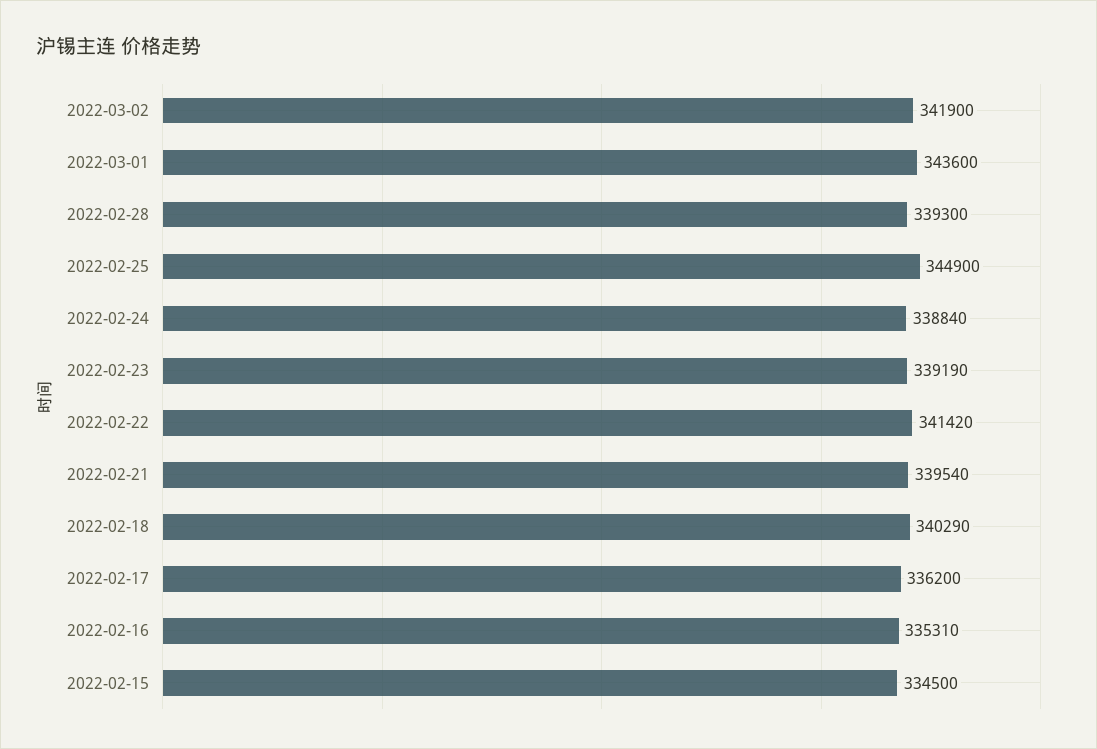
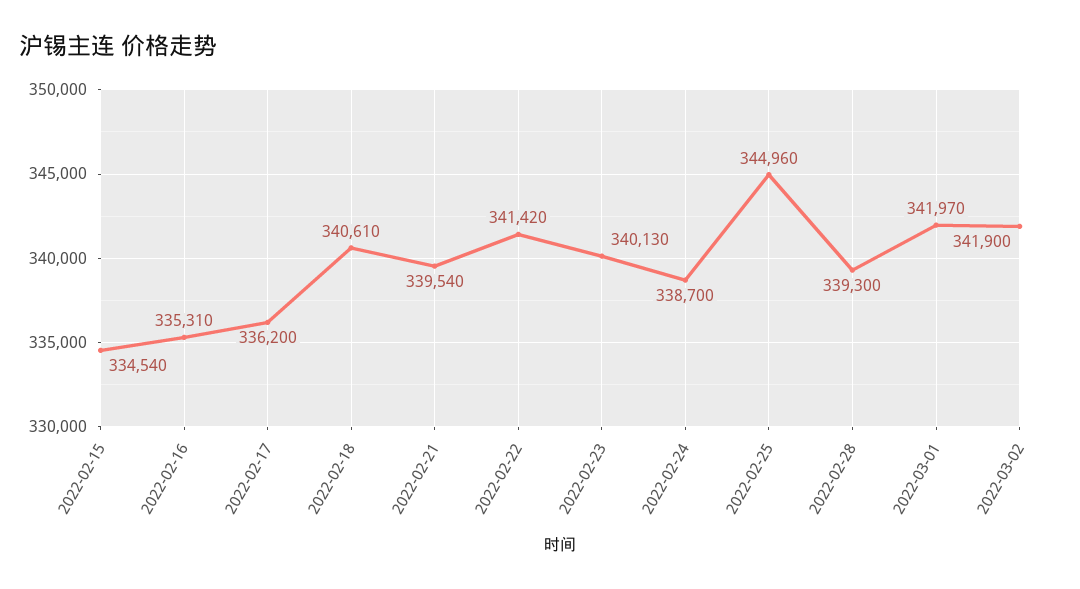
2022-03-01: 343600 -> 341970
2022-02-25: 344900 -> 344960
2022-02-24: 338840 -> 338700
2022-02-23: 339190 -> 340130
2022-02-18: 340290 -> 340610
2022-02-15: 334500 -> 334540

